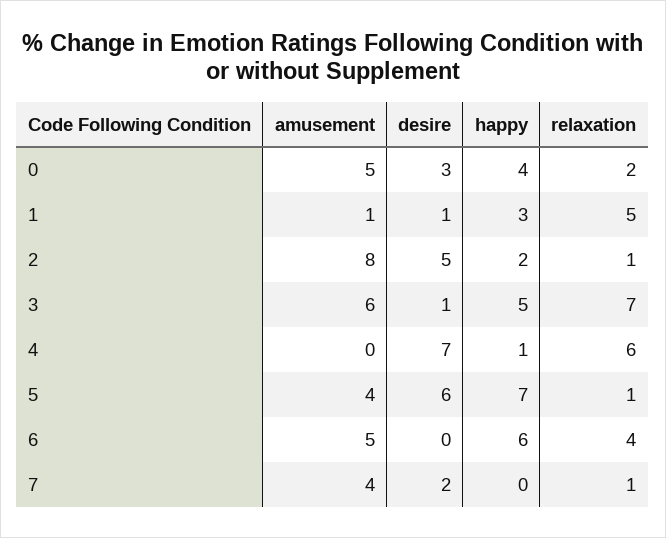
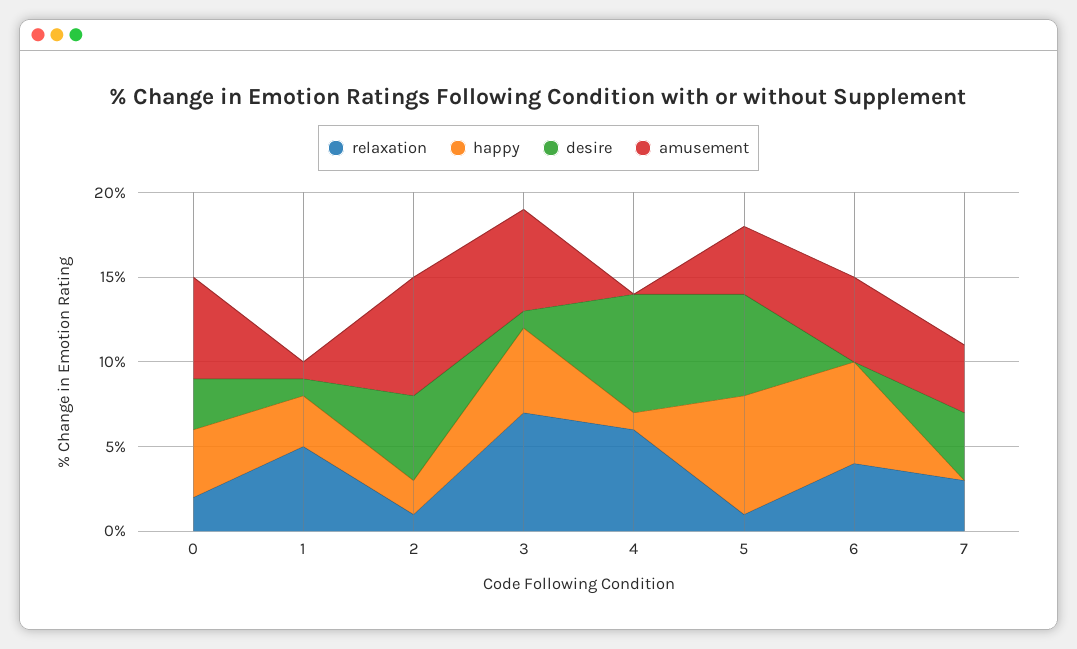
amusement, 0: 5 -> 6
amusement, 2: 8 -> 7
desire, 7: 2 -> 4
relaxation, 7: 1 -> 3

